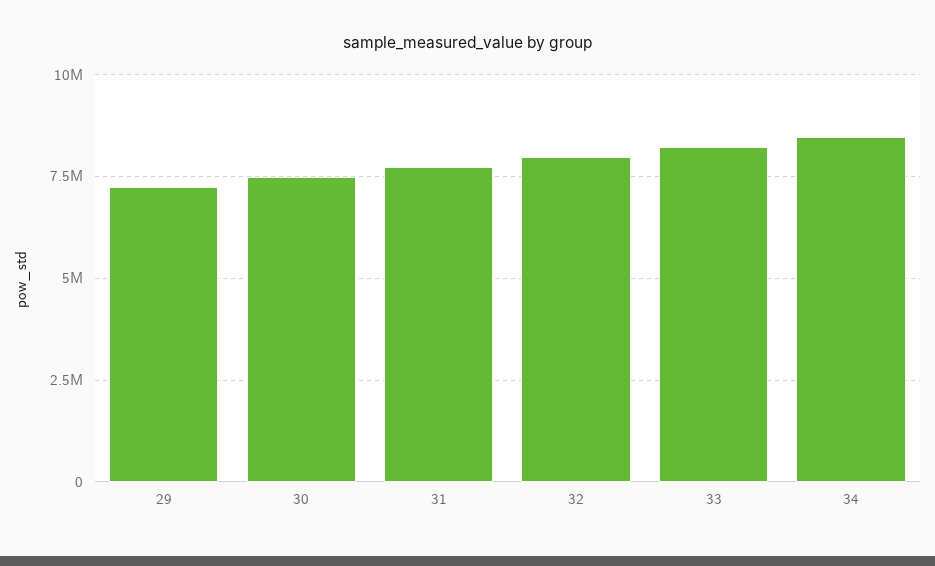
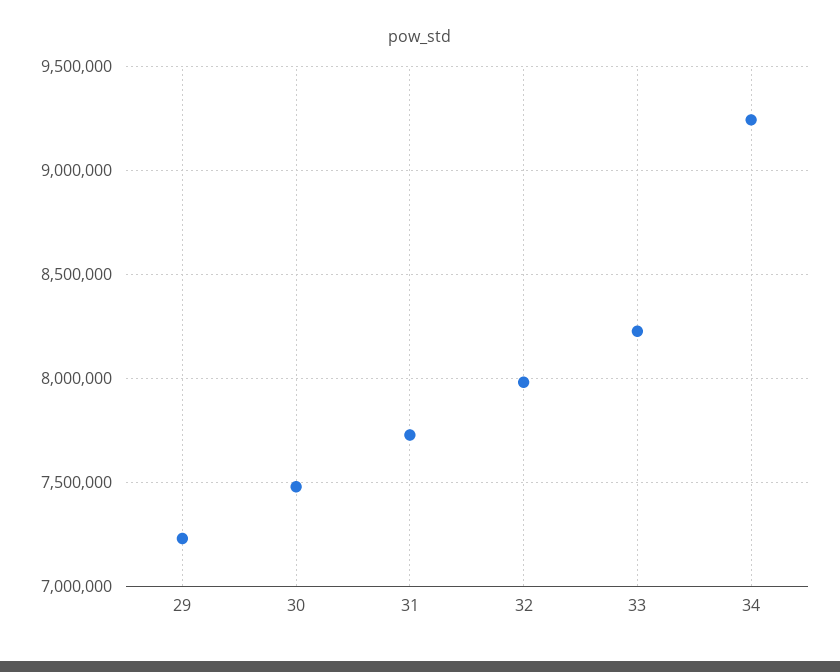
34: 8500000 -> 9250000

